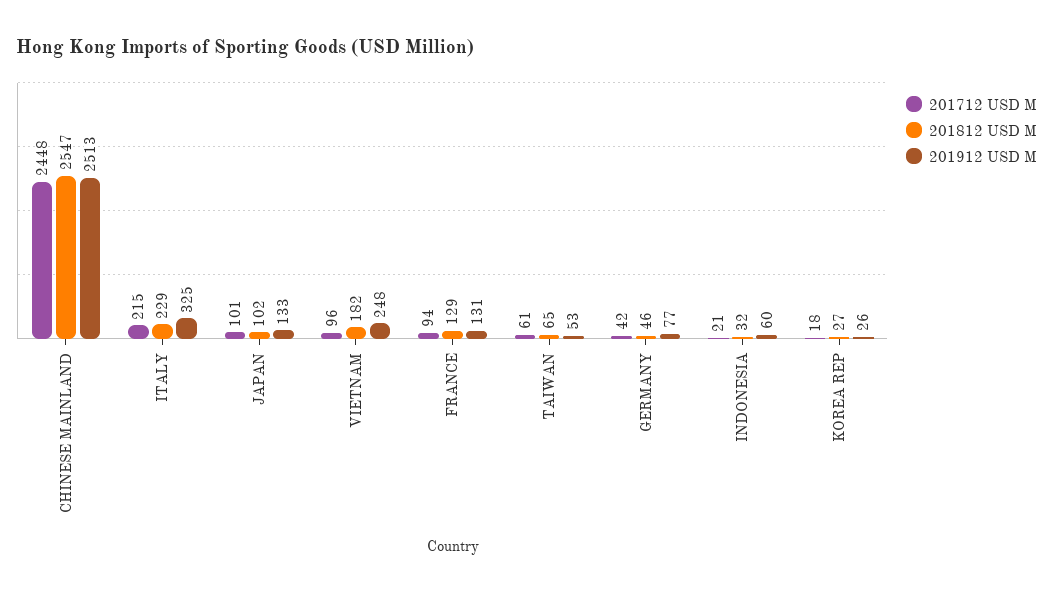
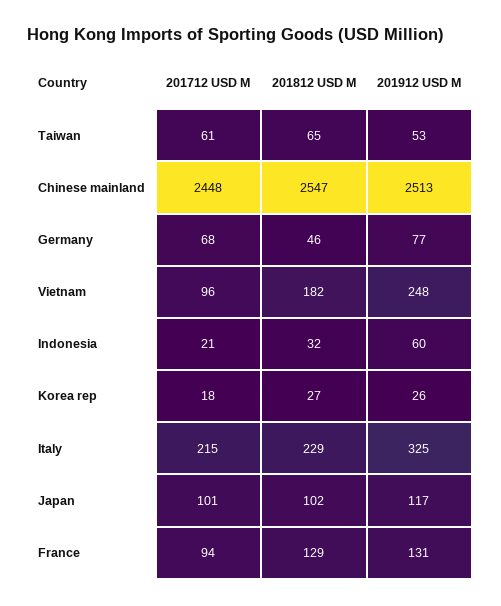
201912 USD M, JAPAN: 133 -> 117
201712 USD M, GERMANY: 42 -> 68

